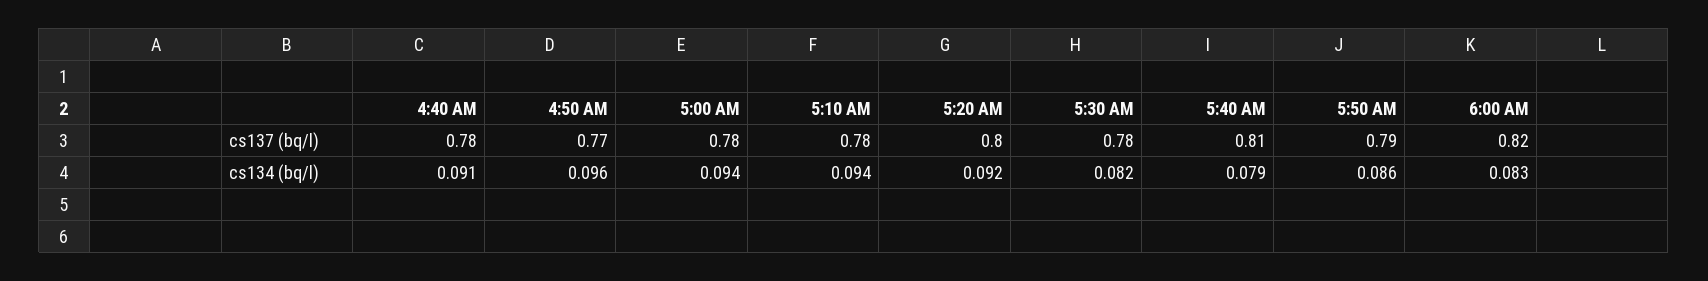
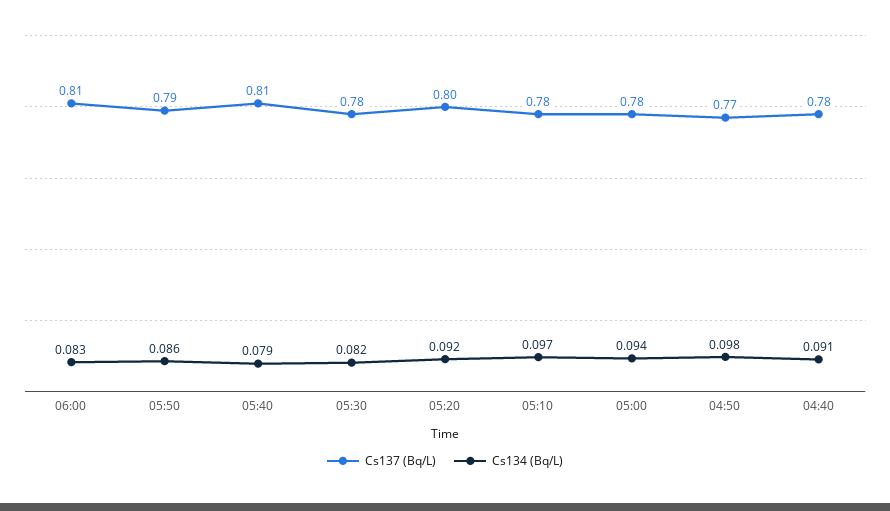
cs137 (bq/l), 6:00 AM: 0.82 -> 0.81
cs134 (bq/l), 4:50 AM: 0.096 -> 0.098
cs134 (bq/l), 5:10 AM: 0.094 -> 0.097

